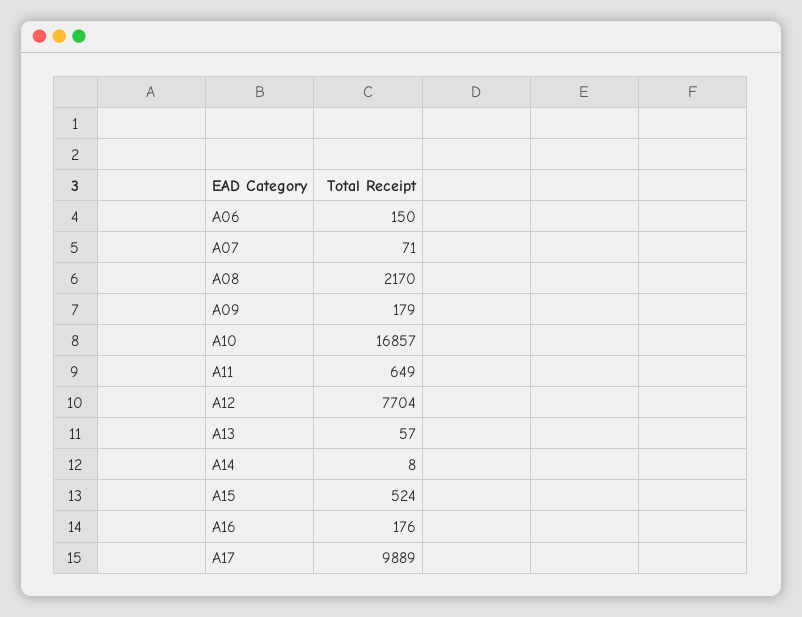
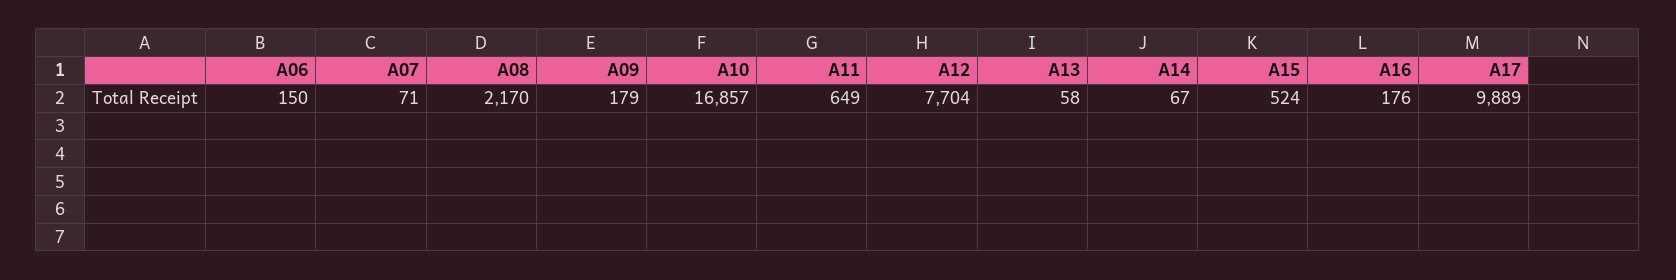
A13: 57 -> 58
A14: 8 -> 67

